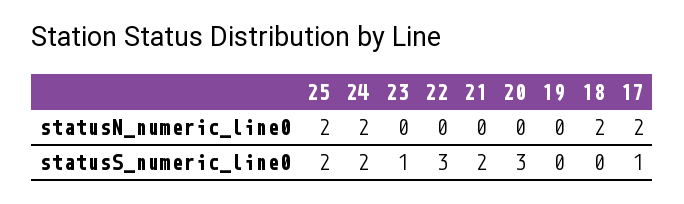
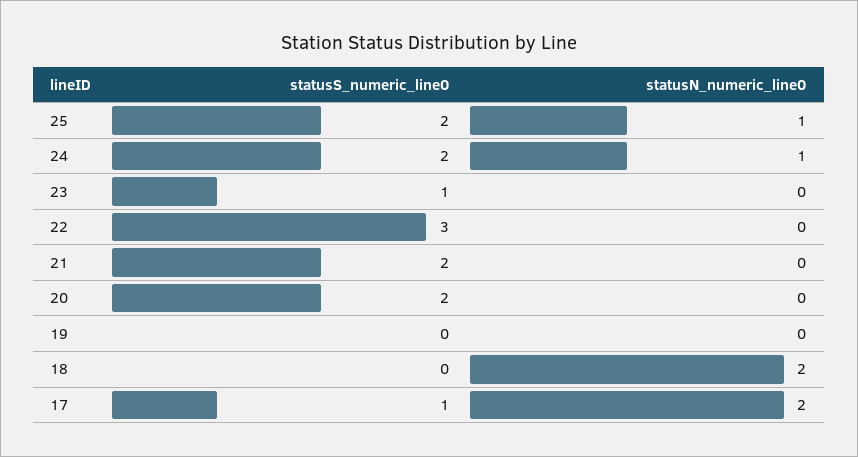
25, statusN_numeric_line0: 2 -> 1
24, statusN_numeric_line0: 2 -> 1
20, statusS_numeric_line0: 3 -> 2

